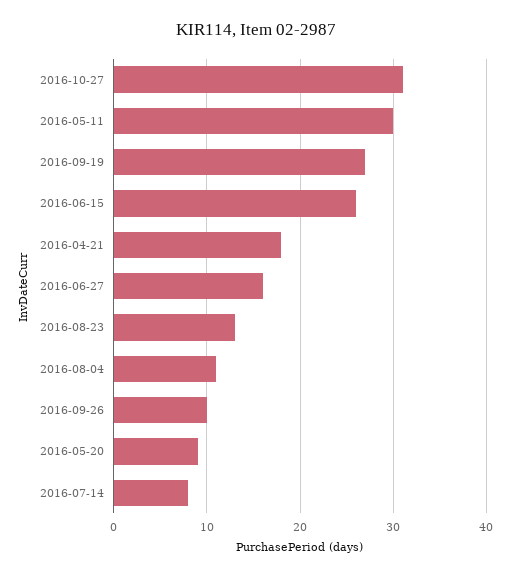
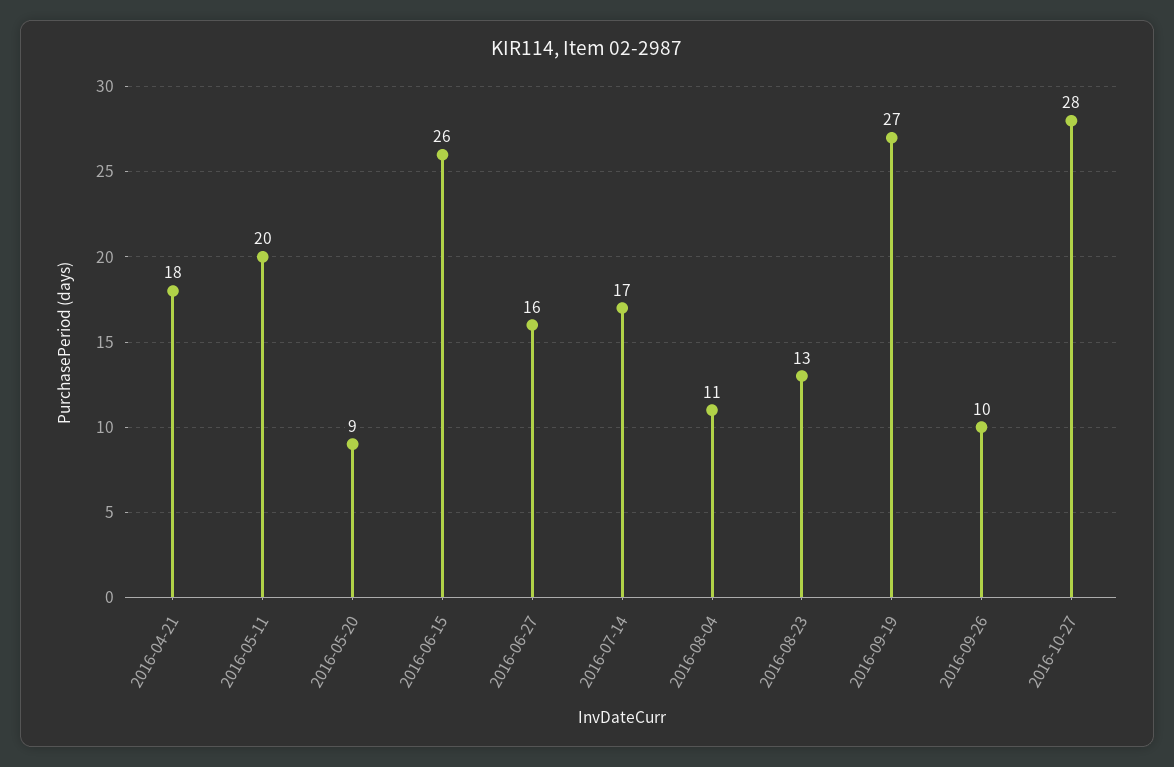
2016-10-27: 31 -> 28
2016-05-11: 30 -> 20
2016-07-14: 8 -> 17

